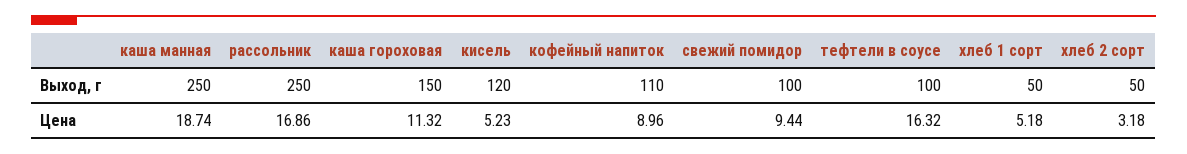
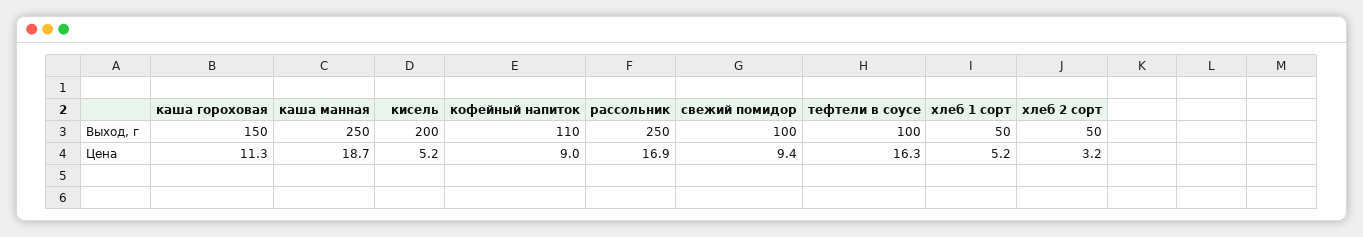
кисель, Выход, г: 120 -> 200

